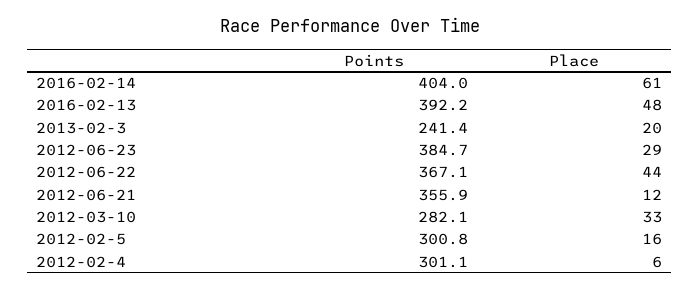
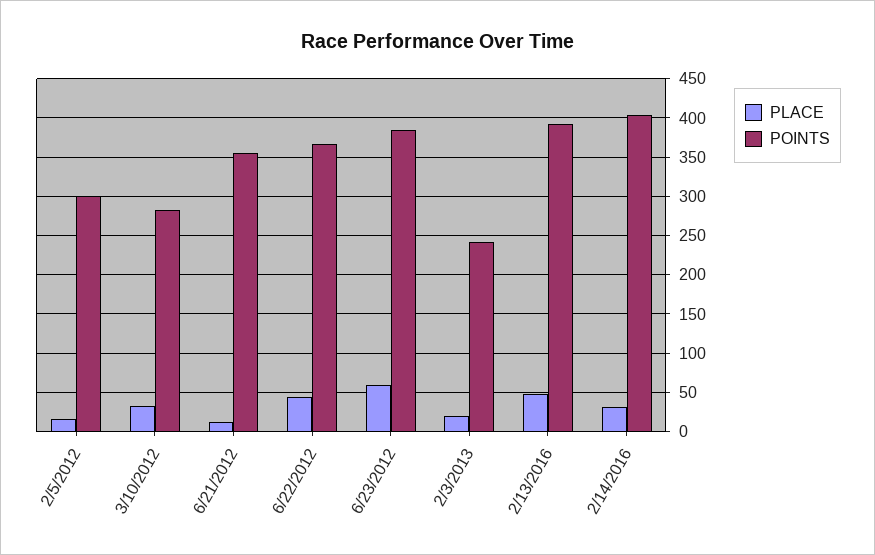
Place, 2016-02-14: 61 -> 30
Place, 2012-06-23: 29 -> 60
Points, 2012-02-4: 301.1 -> none
Place, 2012-02-4: 6 -> none

